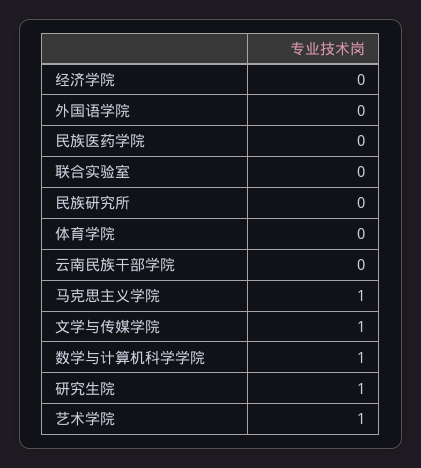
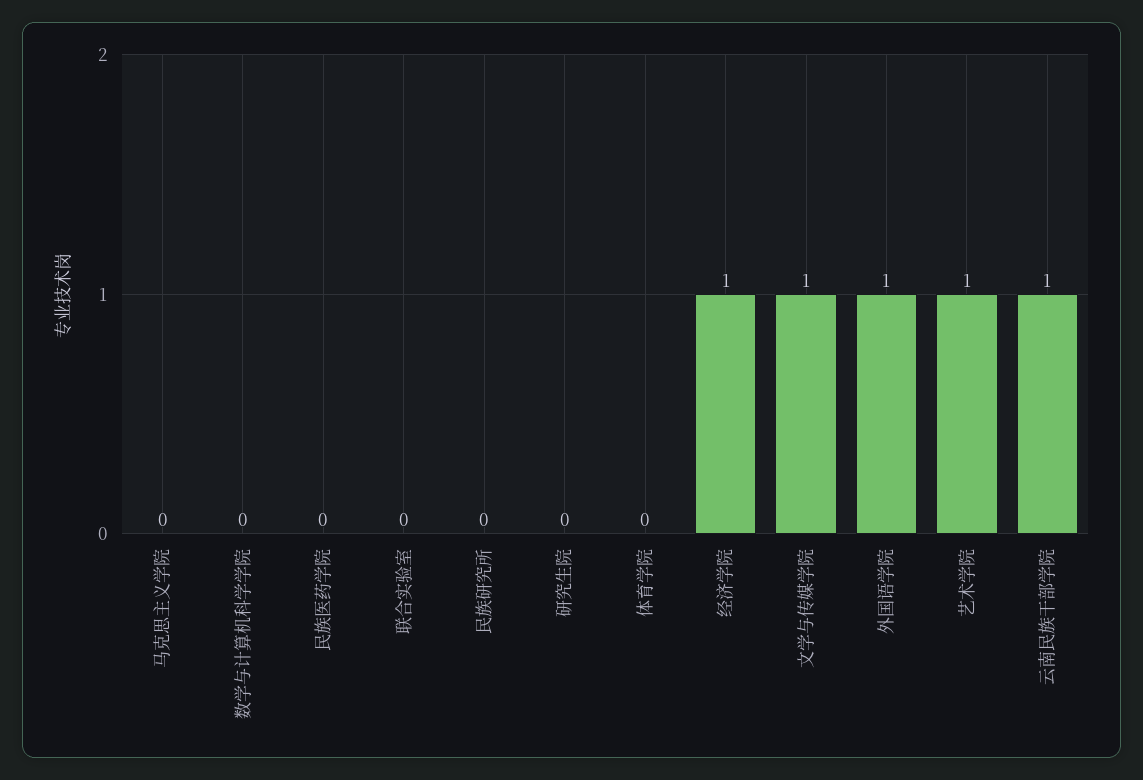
经济学院: 0 -> 1
外国语学院: 0 -> 1
云南民族干部学院: 0 -> 1
马克思主义学院: 1 -> 0
数学与计算机科学学院: 1 -> 0
研究生院: 1 -> 0

